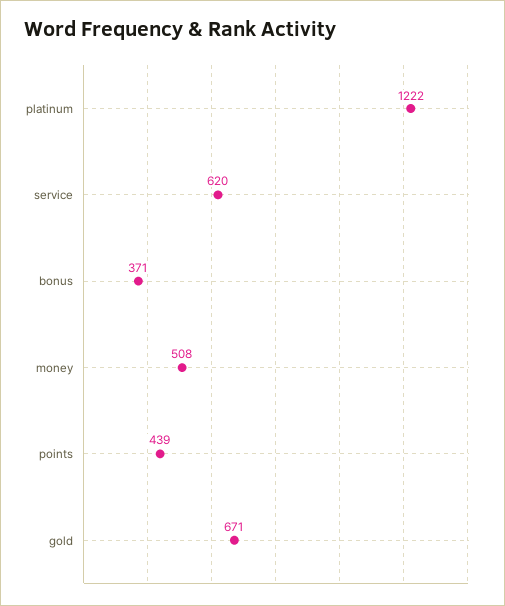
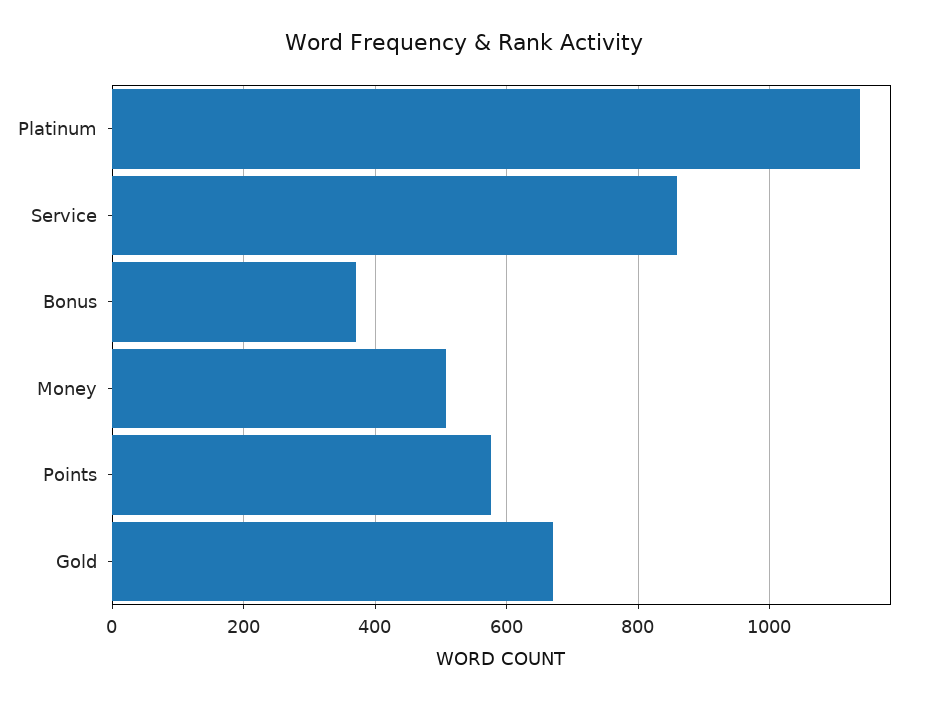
platinum: 1222 -> 1140
service: 620 -> 860
points: 439 -> 580

